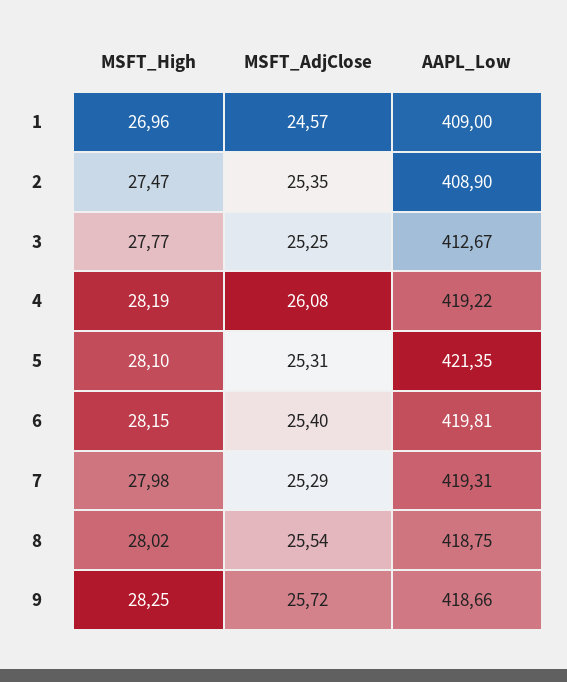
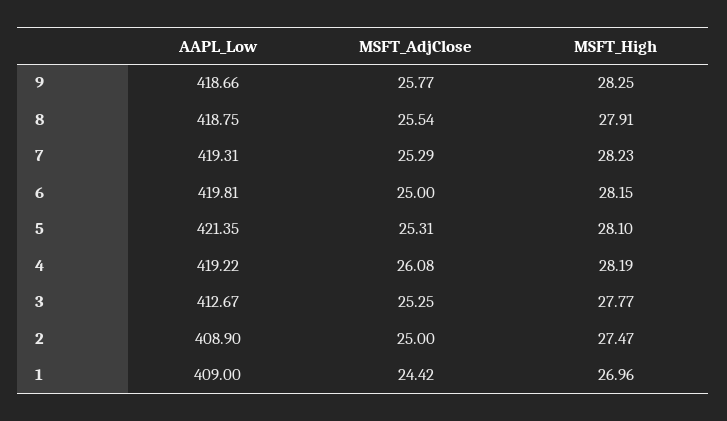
MSFT_AdjClose, 1: 24.57 -> 24.42
MSFT_AdjClose, 2: 25.35 -> 25
MSFT_AdjClose, 6: 25.4 -> 25
MSFT_High, 7: 27.98 -> 28.23
MSFT_High, 8: 28.02 -> 27.91
MSFT_AdjClose, 9: 25.72 -> 25.77

